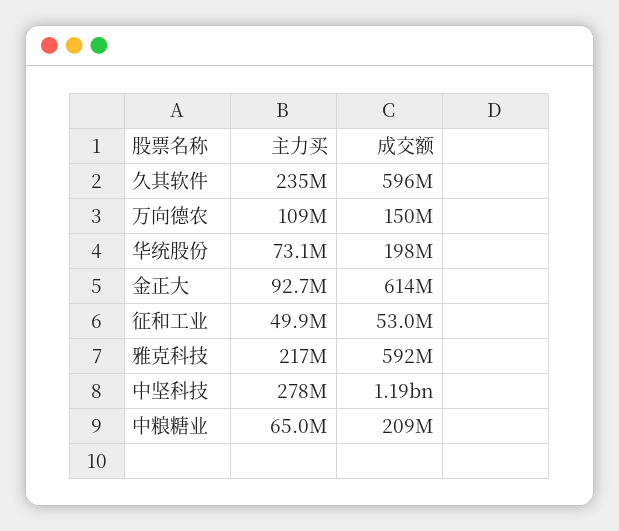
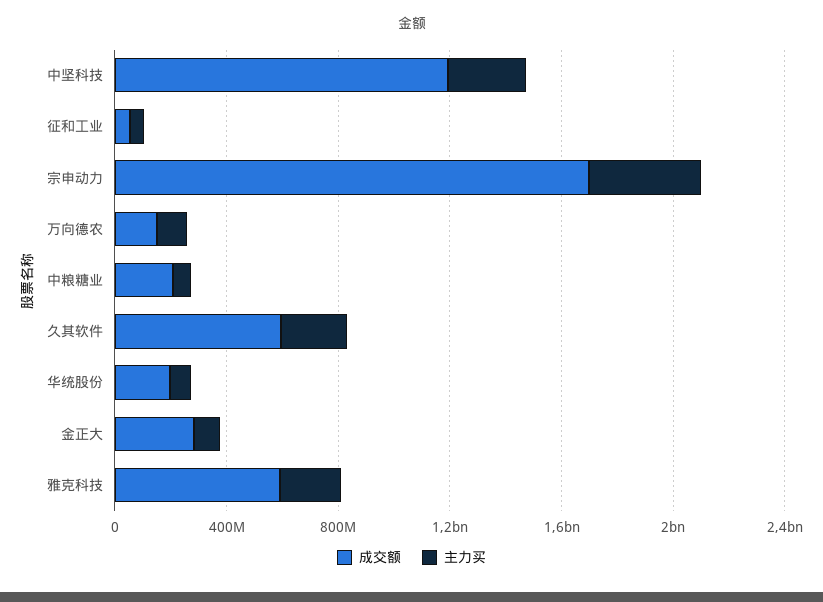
成交额, 金正大: 614000000 -> 300000000
成交额, 宗申动力: none -> 1700000000
主力买, 宗申动力: none -> 400000000

